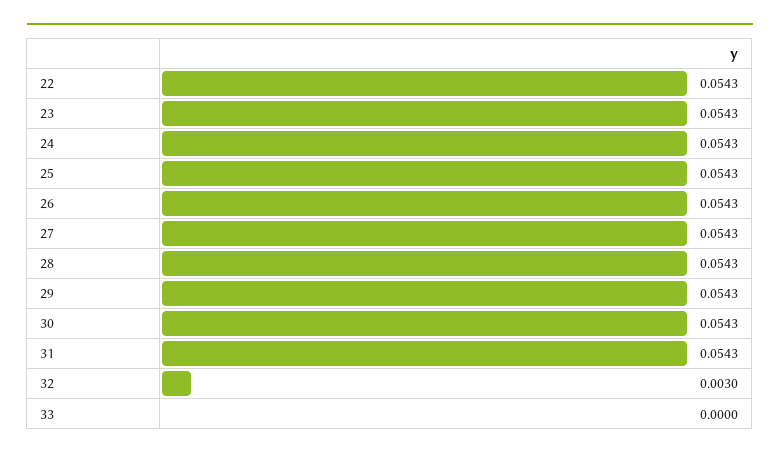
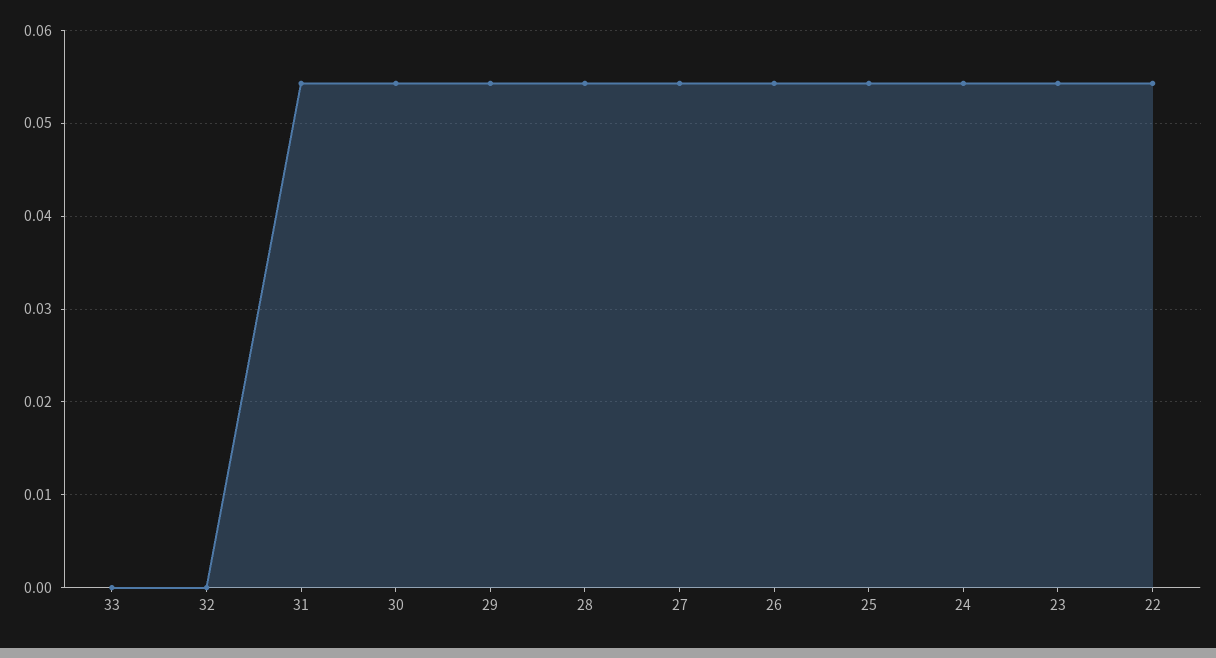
32: 0.003 -> 0

